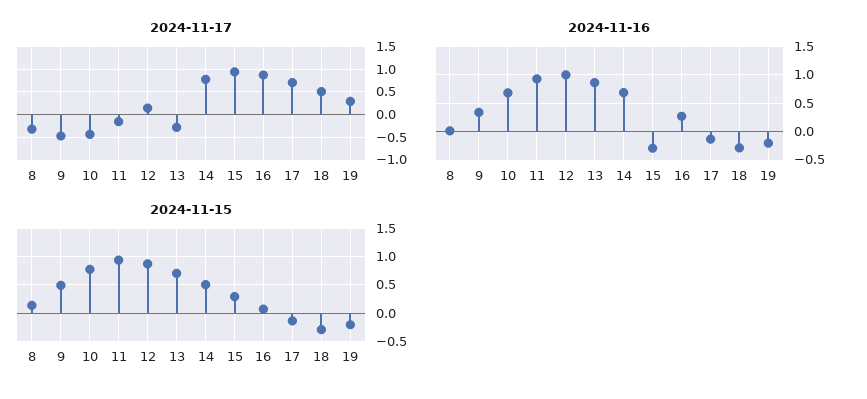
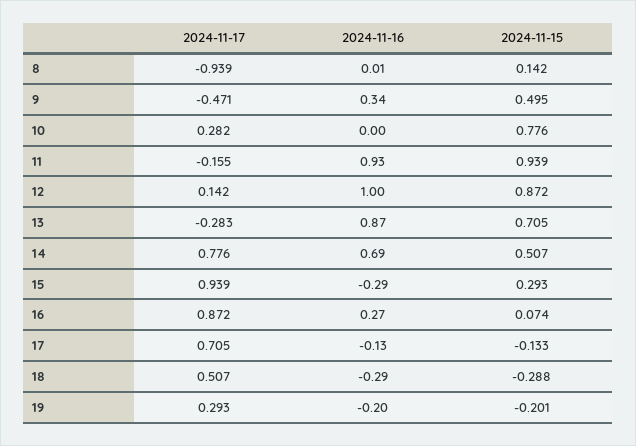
2024-11-17, 8: -0.25 -> -0.939
2024-11-17, 10: -0.5 -> 0.282
2024-11-16, 10: 0.75 -> 0

